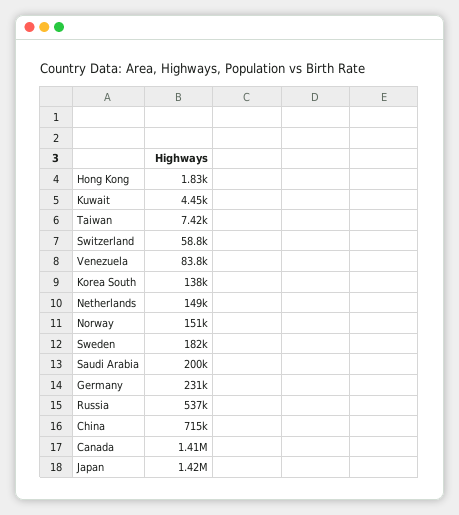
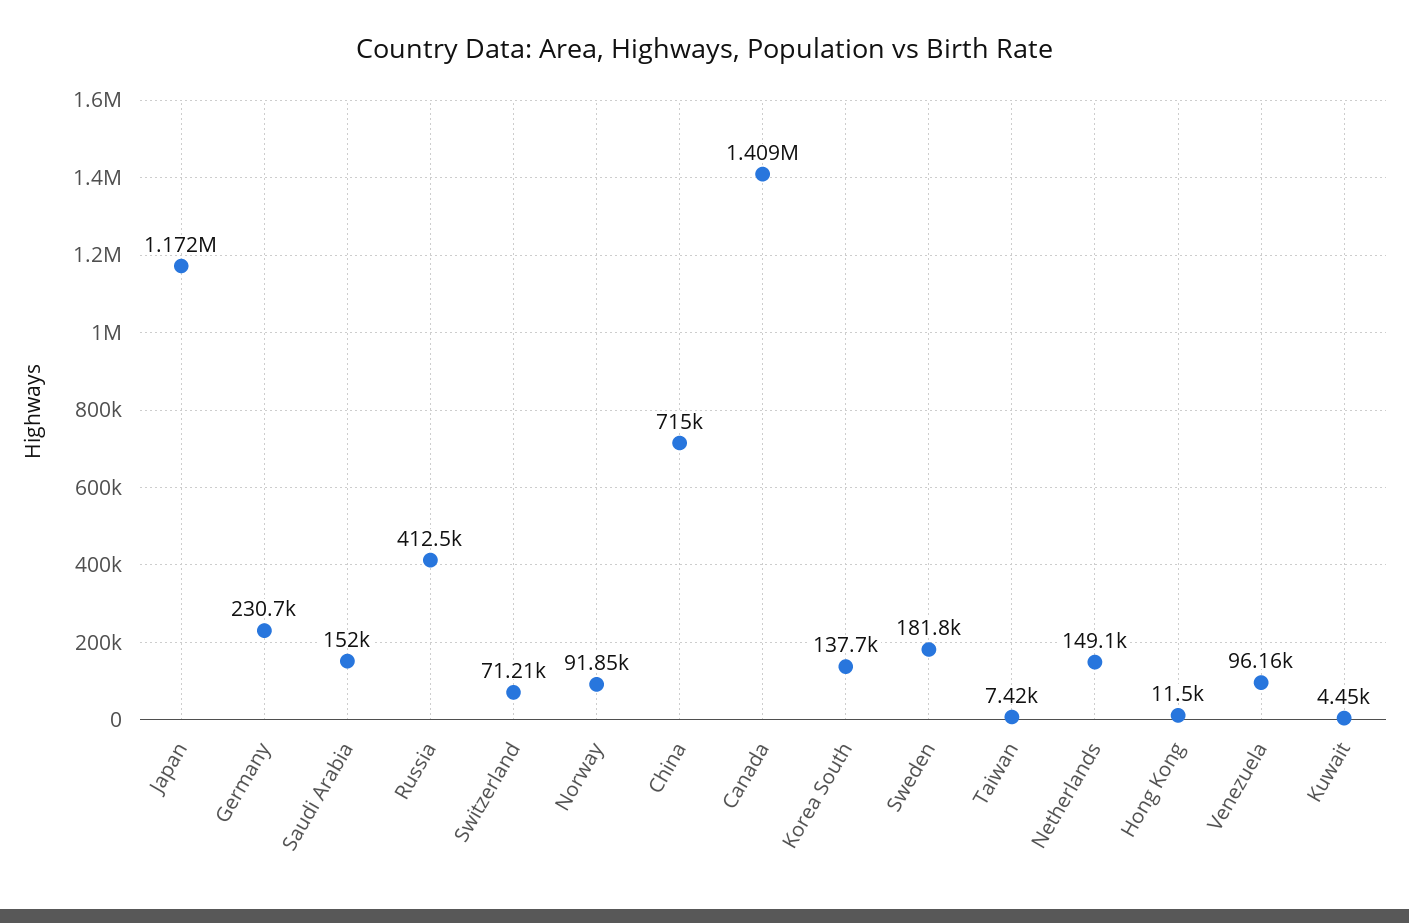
Hong Kong: 1830 -> 11500
Switzerland: 58800 -> 71210
Venezuela: 83800 -> 96160
Norway: 151000 -> 91850
Saudi Arabia: 200000 -> 152000
Russia: 537000 -> 412500
Japan: 1420000 -> 1172000

